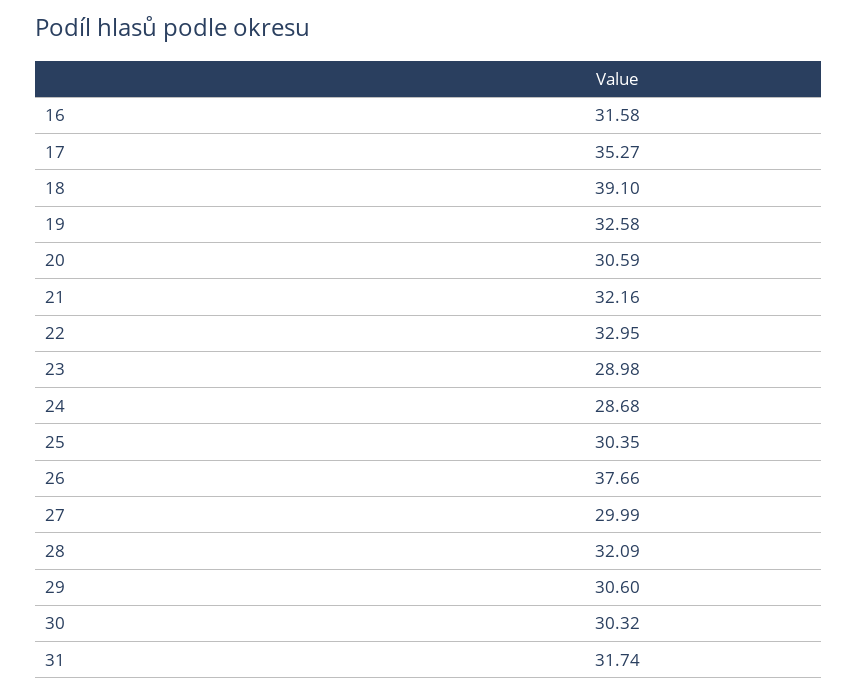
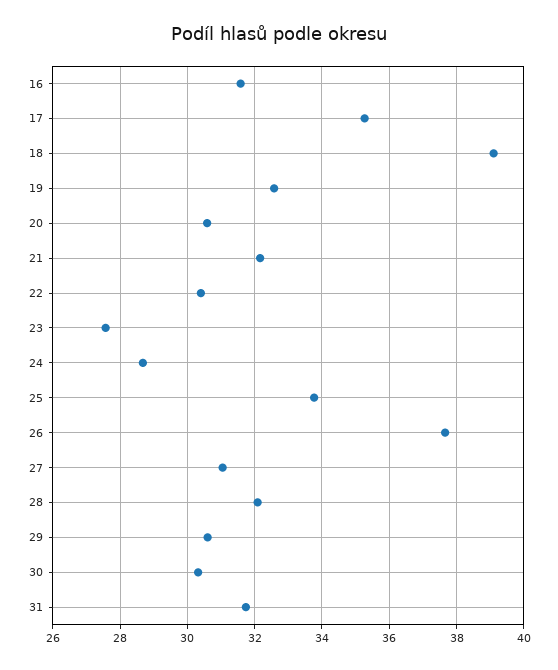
22: 32.95 -> 30.4
23: 28.98 -> 27.6
25: 30.35 -> 33.8
27: 29.99 -> 31

